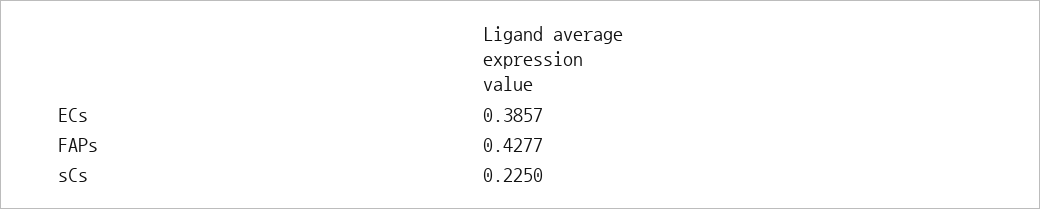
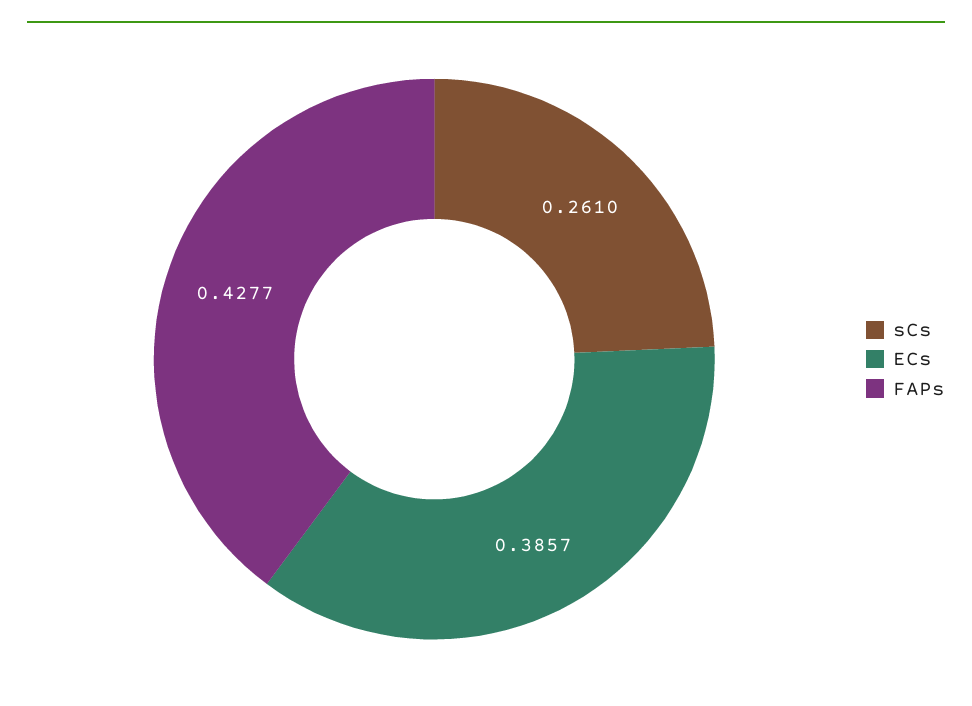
sCs: 0.225 -> 0.261

